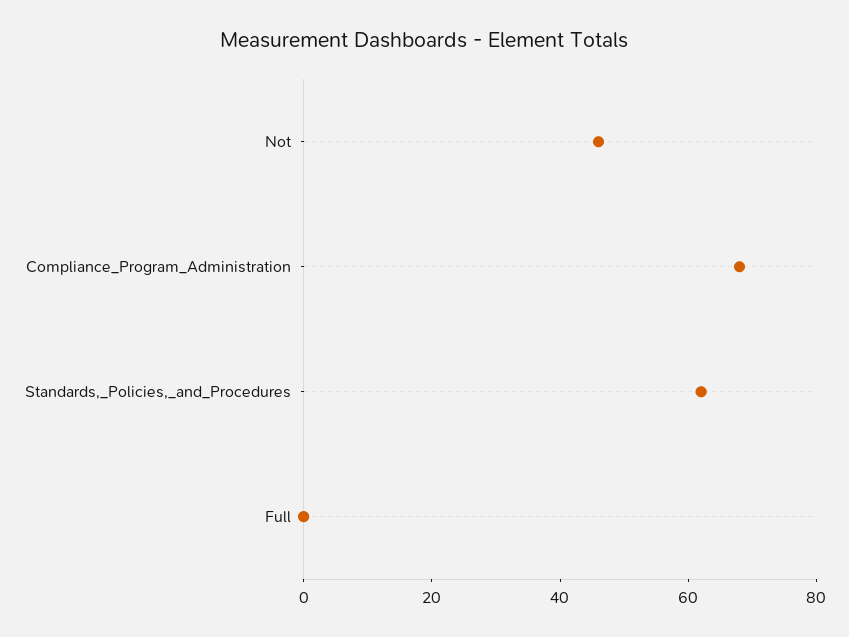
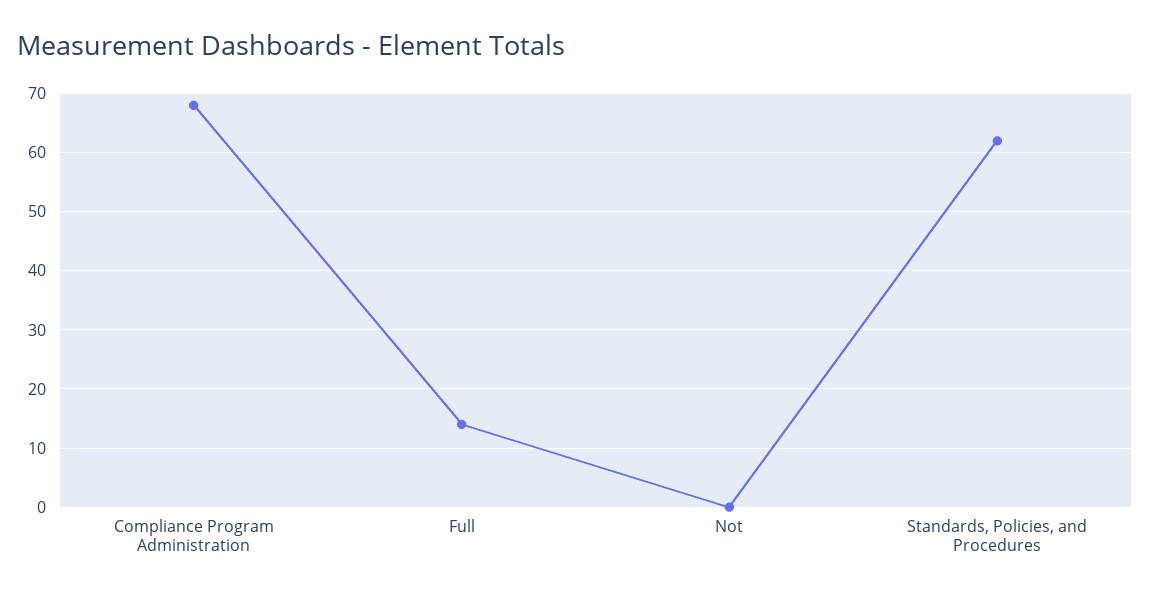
Not: 45 -> 0
Full: 0 -> 15

